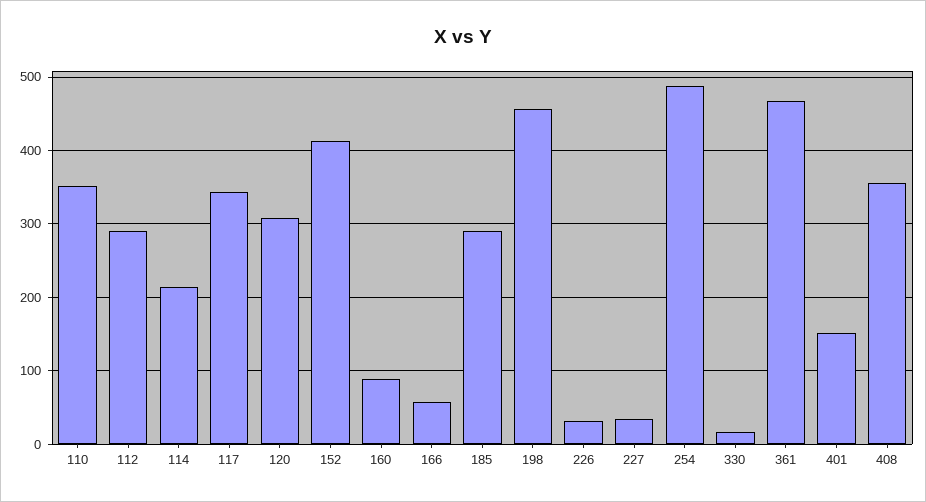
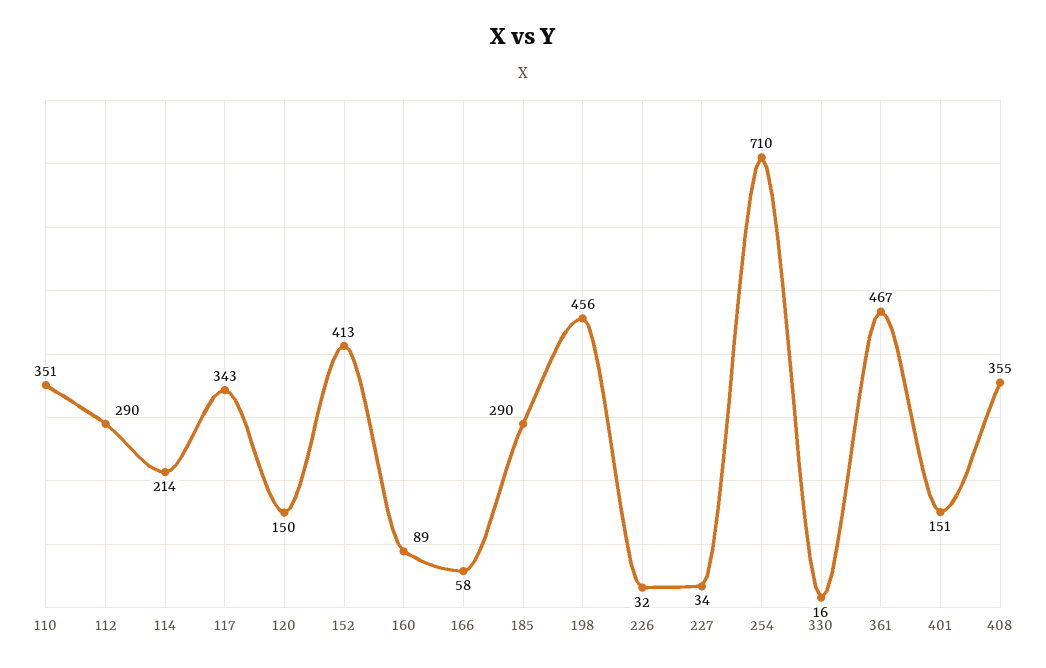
120: 310 -> 150
254: 490 -> 710

